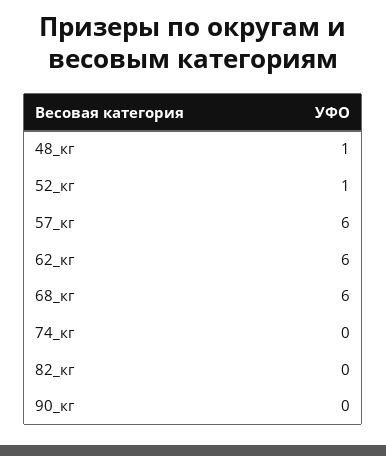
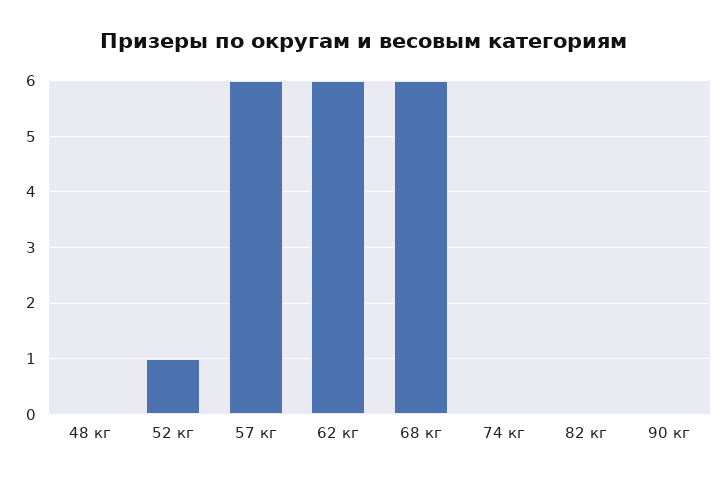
48_кг: 1 -> 0

